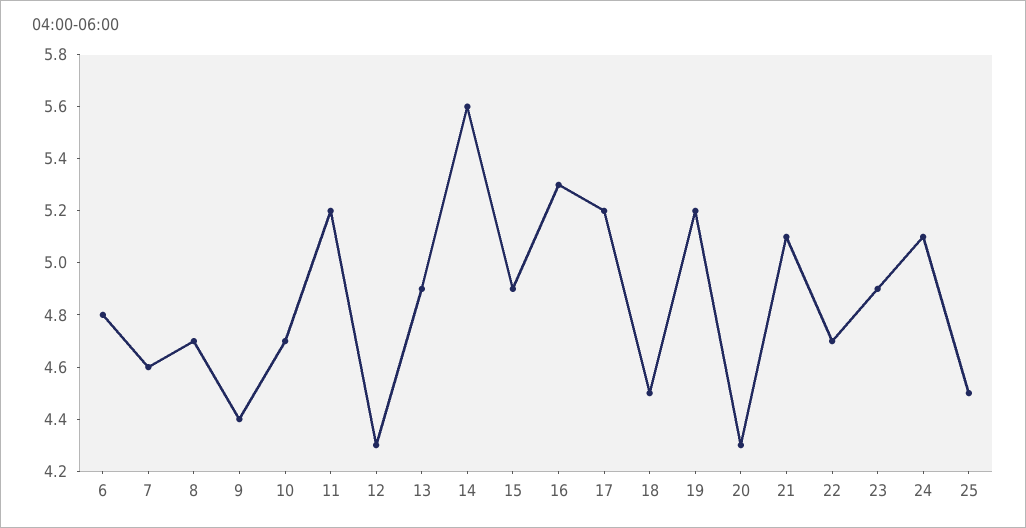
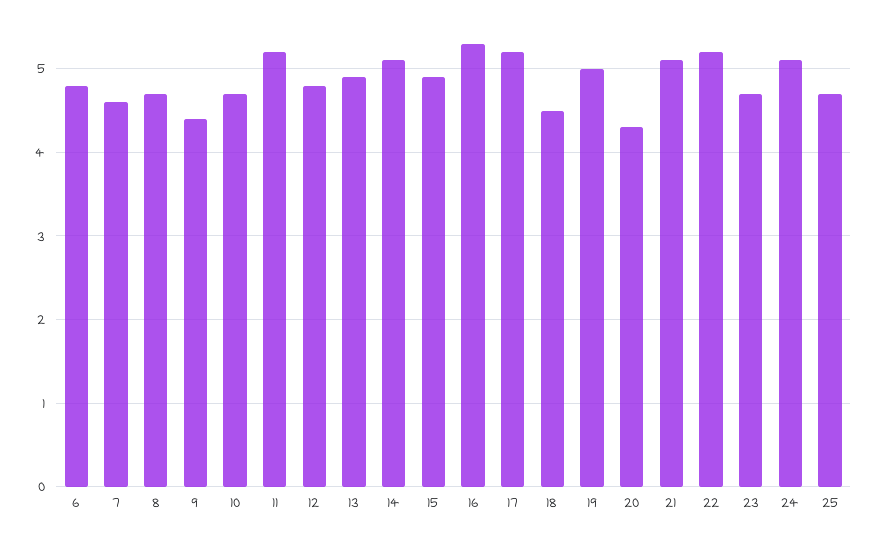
12: 4.3 -> 4.8
14: 5.6 -> 5.1
19: 5.2 -> 5
22: 4.7 -> 5.2
23: 4.9 -> 4.7
25: 4.5 -> 4.7

